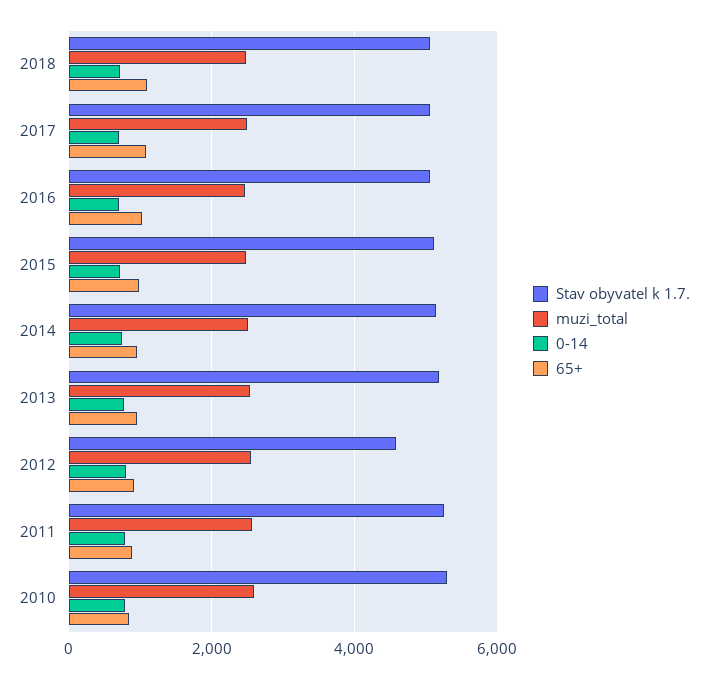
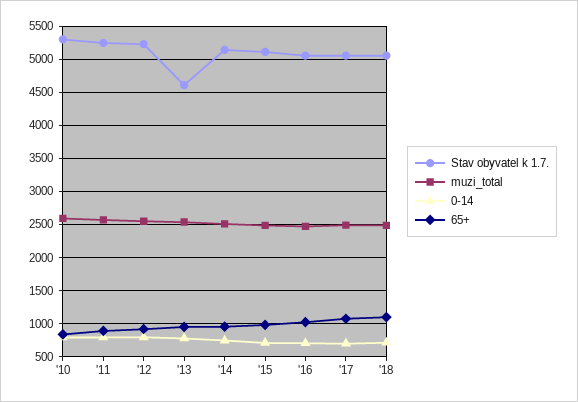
Stav obyvatel k 1.7., 2013: 5200 -> 4600
Stav obyvatel k 1.7., 2012: 4600 -> 5200

